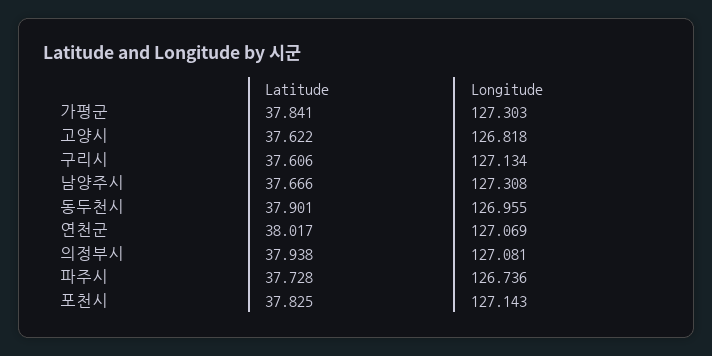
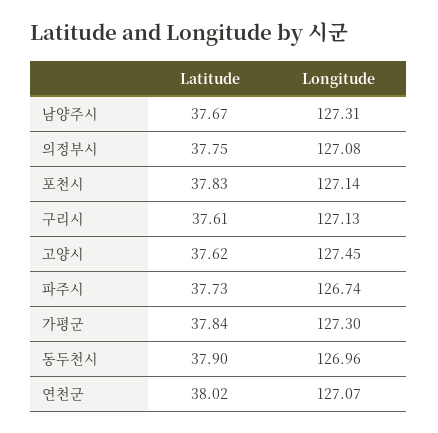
Longitude, 고양시: 126.818 -> 127.45
Latitude, 의정부시: 37.938 -> 37.75

